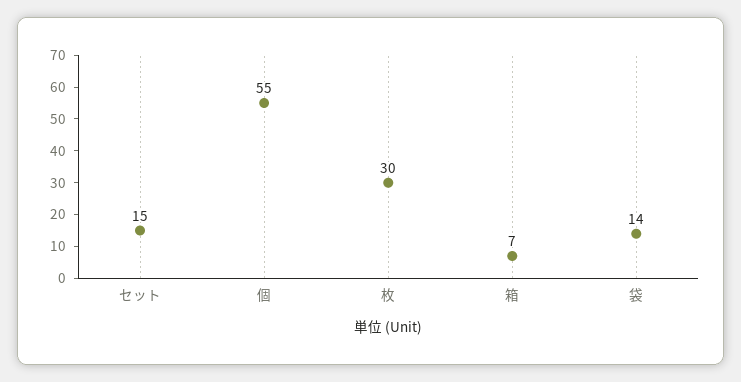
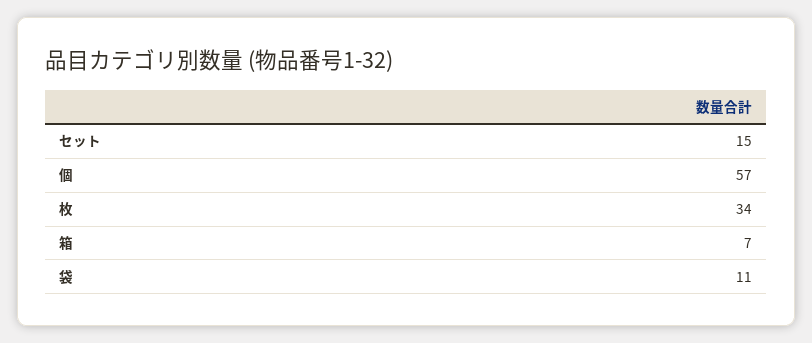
個: 55 -> 57
枚: 30 -> 34
袋: 14 -> 11

